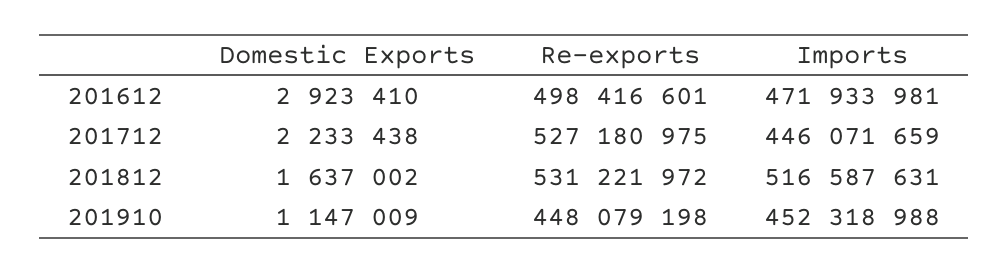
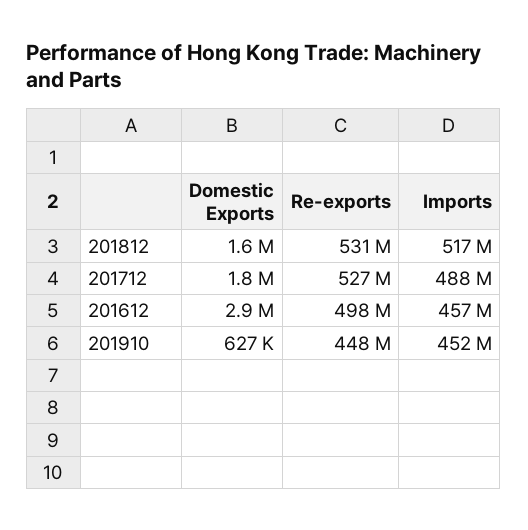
Imports, 201612: 471933981 -> 457000000
Domestic Exports, 201712: 2233438 -> 1800000
Imports, 201712: 446071659 -> 488000000
Domestic Exports, 201910: 1147009 -> 627000

